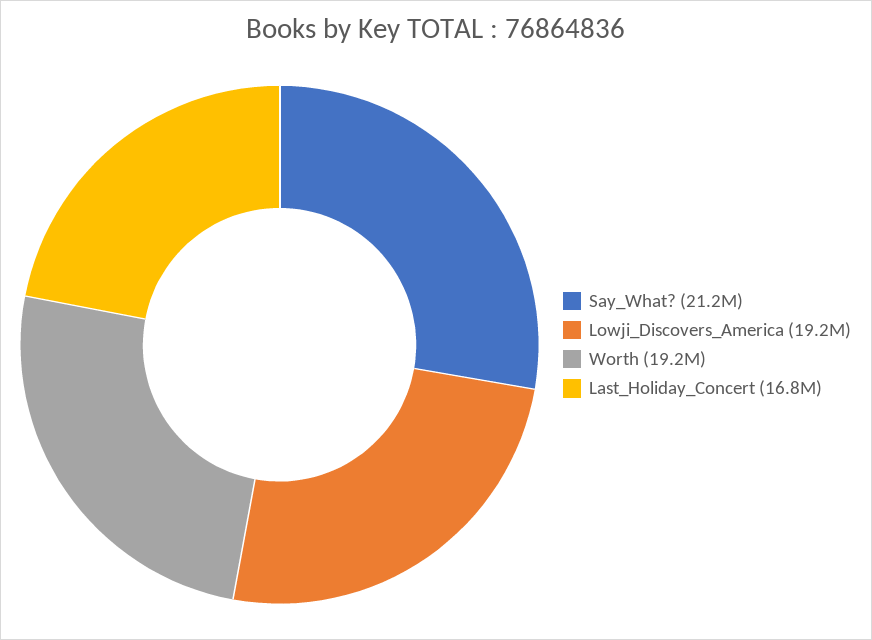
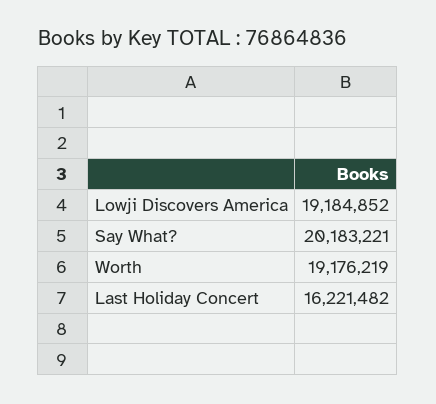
Say_What?: 21200000 -> 20183221
Last_Holiday_Concert: 16800000 -> 16221482

